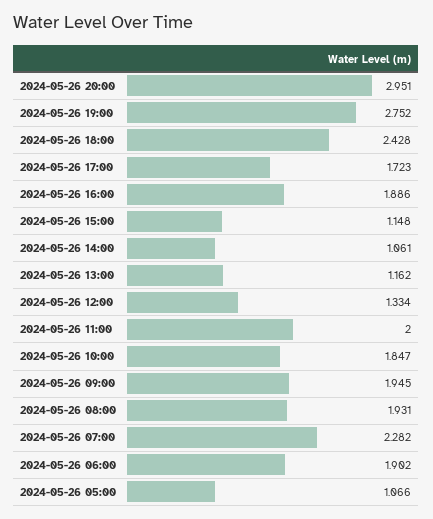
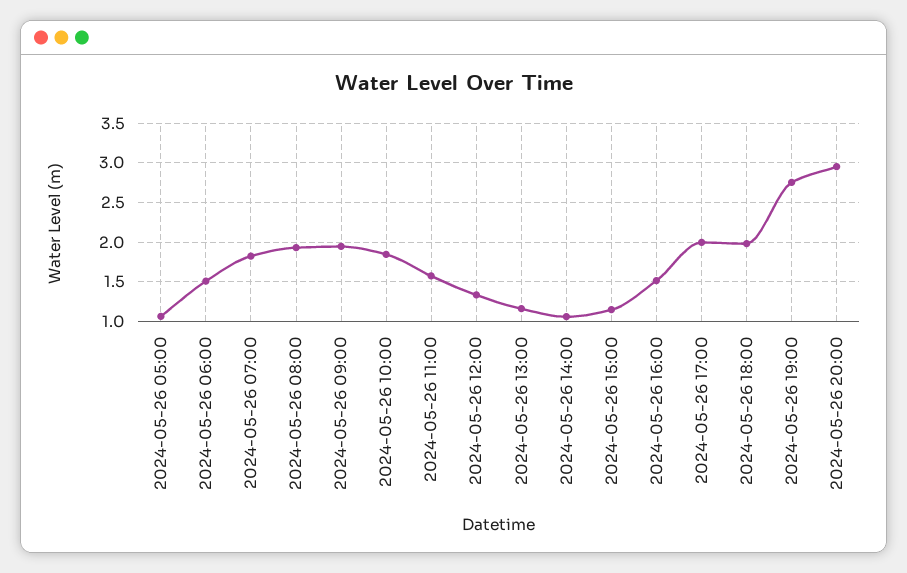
2024-05-26 18:00: 2.428 -> 2
2024-05-26 17:00: 1.723 -> 2
2024-05-26 16:00: 1.886 -> 1.5
2024-05-26 11:00: 2 -> 1.6
2024-05-26 07:00: 2.282 -> 1.8
2024-05-26 06:00: 1.902 -> 1.5

